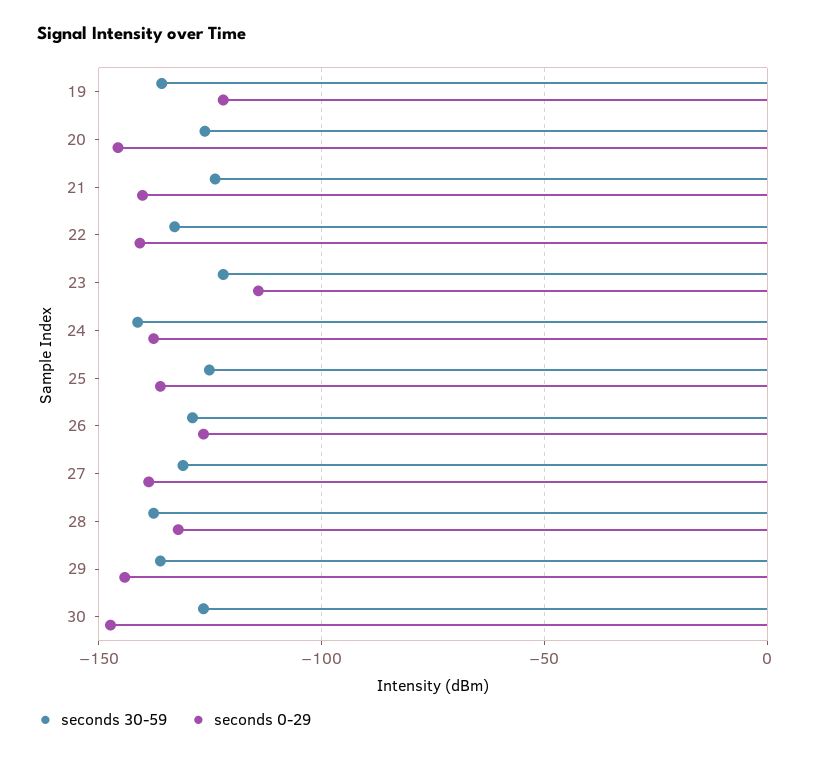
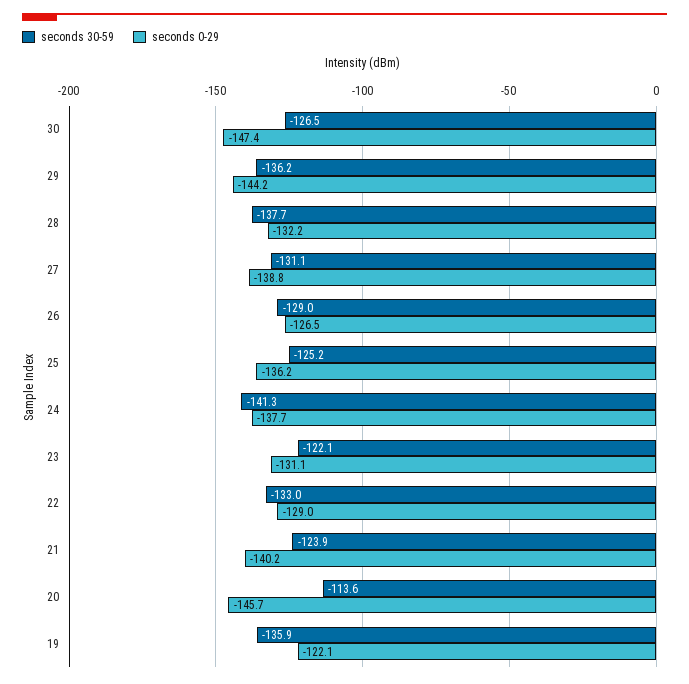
seconds 30-59, 20: -125 -> -113.6
seconds 0-29, 22: -140 -> -129
seconds 0-29, 23: -115 -> -131.1

